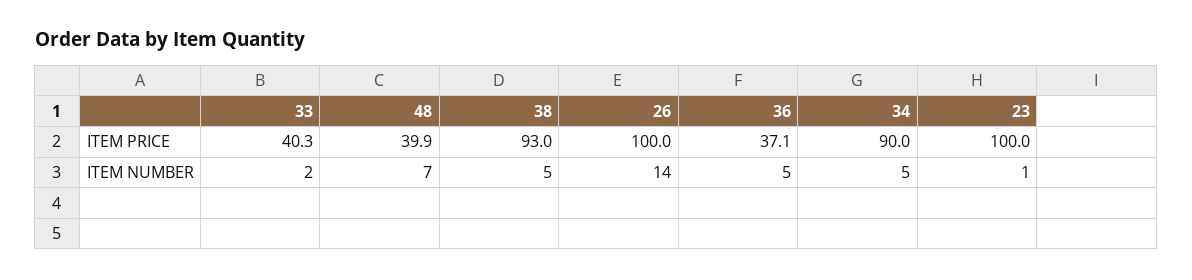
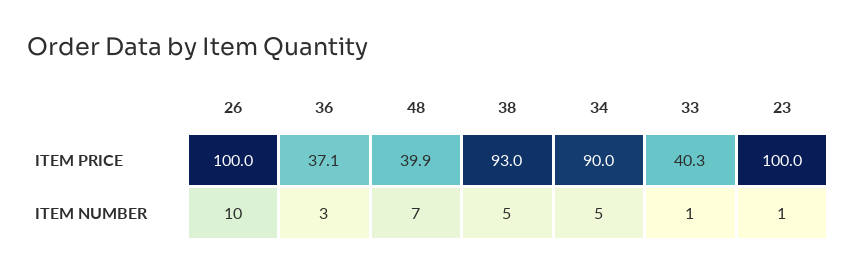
33, ITEM NUMBER: 2 -> 1
26, ITEM NUMBER: 14 -> 10
36, ITEM NUMBER: 5 -> 3

